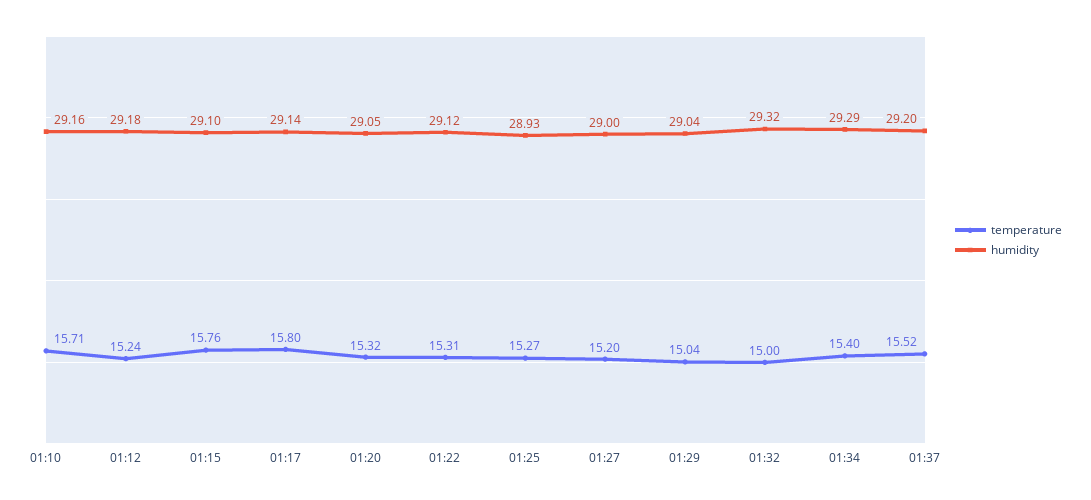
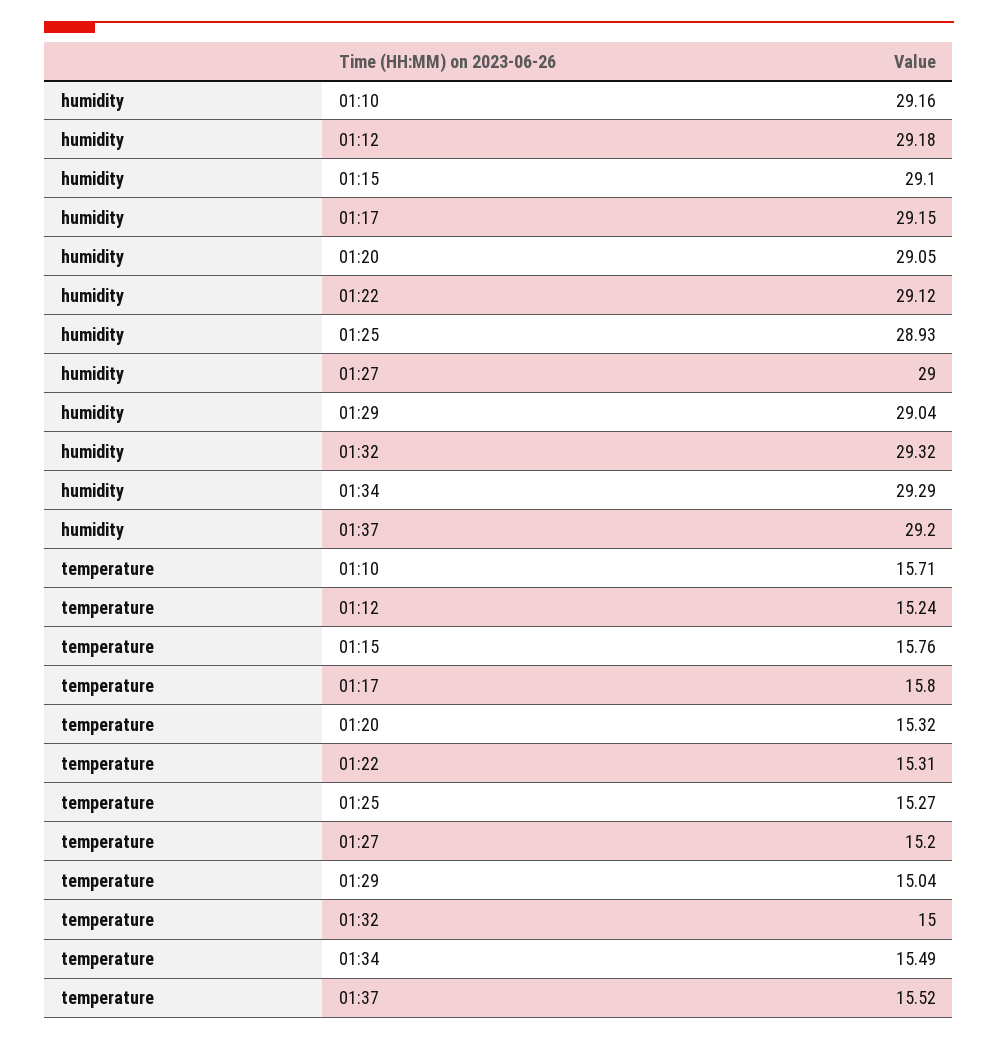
humidity, 01:17: 29.14 -> 29.15
temperature, 01:34: 15.4 -> 15.49

